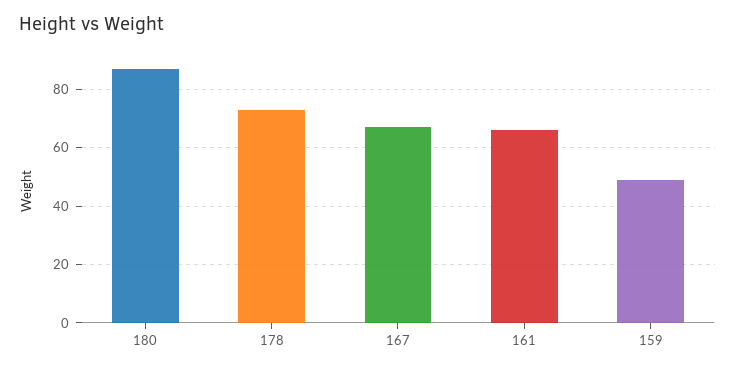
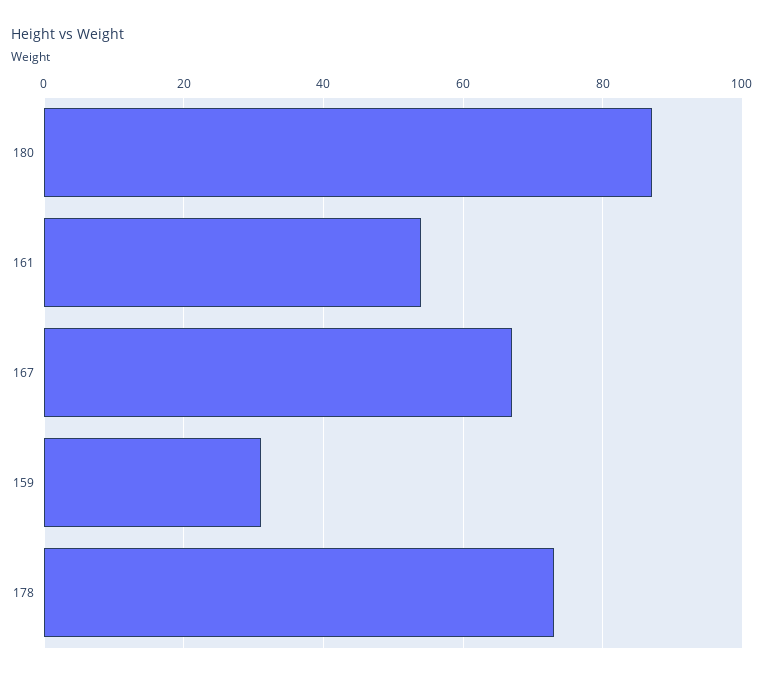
161: 65 -> 55
159: 50 -> 30

